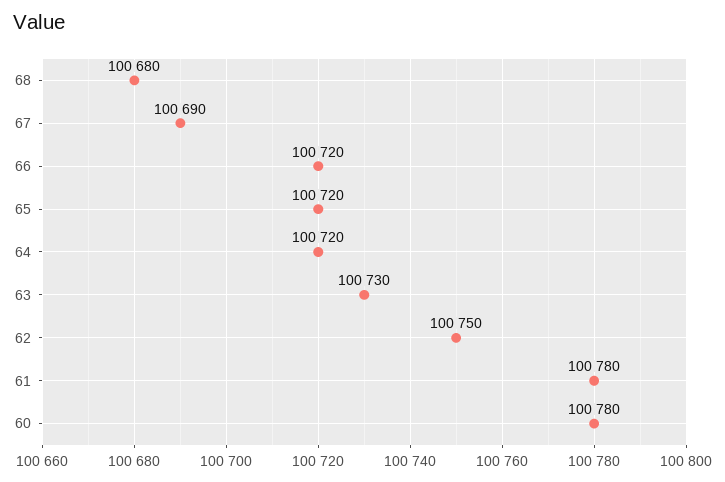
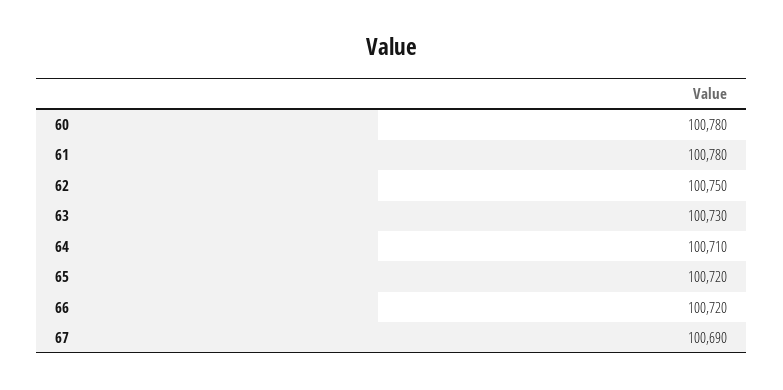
68: 100680 -> none
64: 100720 -> 100710

